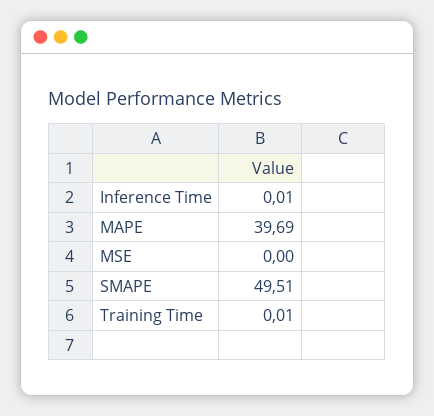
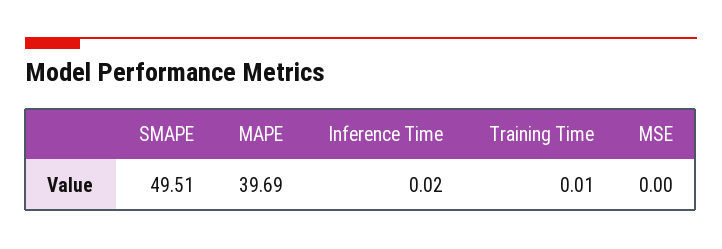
Inference Time: 0.01 -> 0.02

